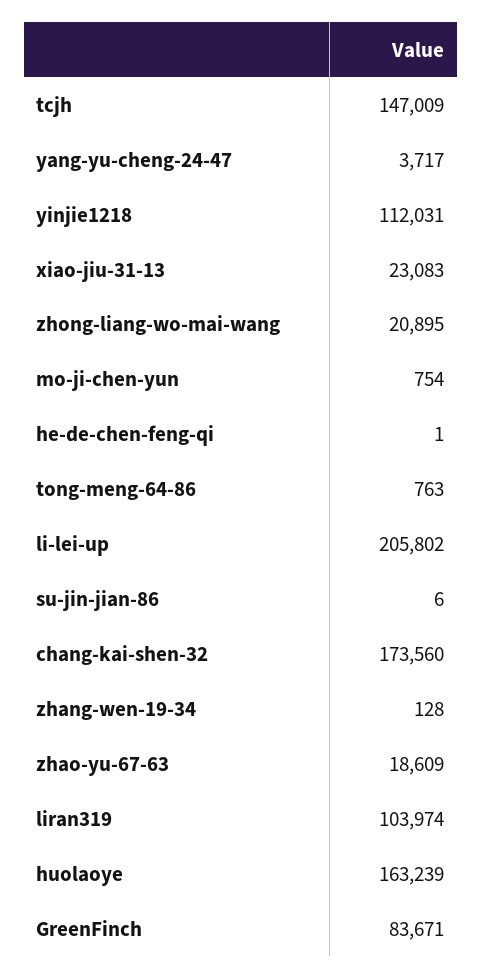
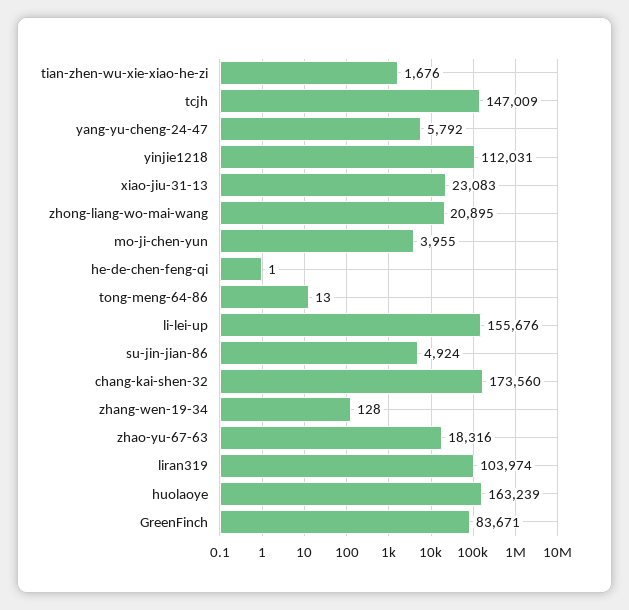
yang-yu-cheng-24-47: 3717 -> 5792
mo-ji-chen-yun: 754 -> 3955
tong-meng-64-86: 763 -> 13
li-lei-up: 205802 -> 155676
su-jin-jian-86: 6 -> 4924
zhao-yu-67-63: 18609 -> 18316
tian-zhen-wu-xie-xiao-he-zi: none -> 1676

